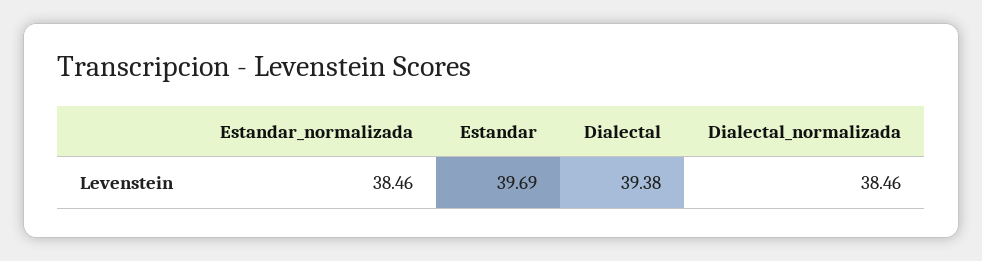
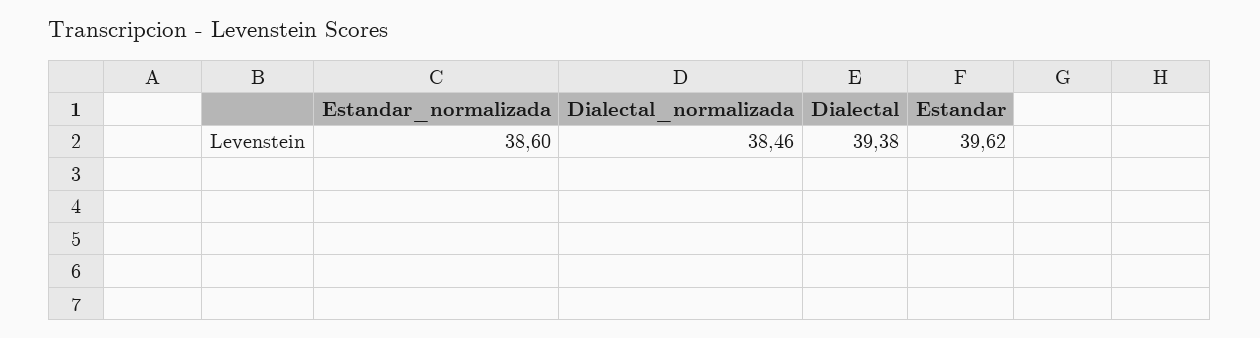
Estandar_normalizada: 38.46 -> 38.6
Estandar: 39.69 -> 39.62

